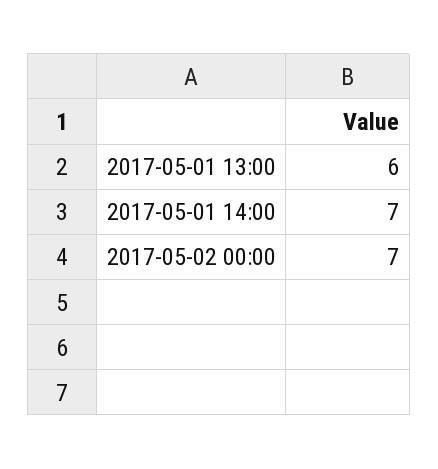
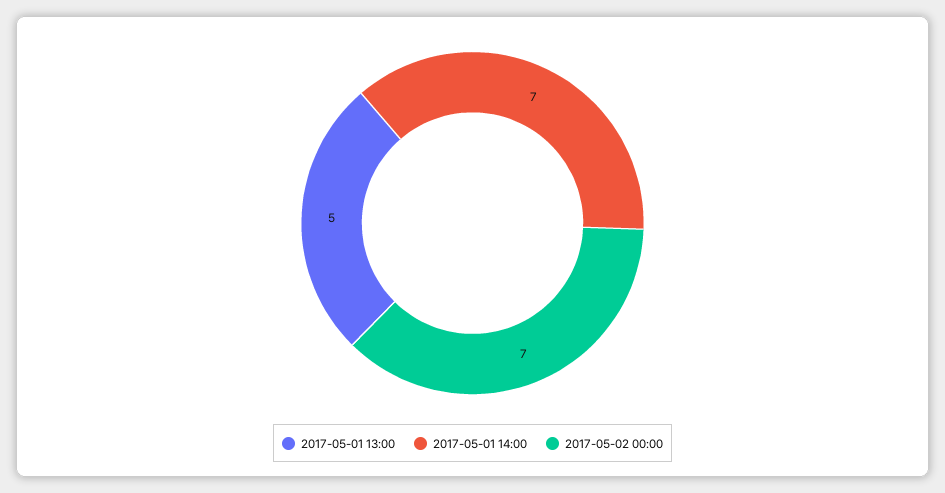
2017-05-01 13:00: 6 -> 5

